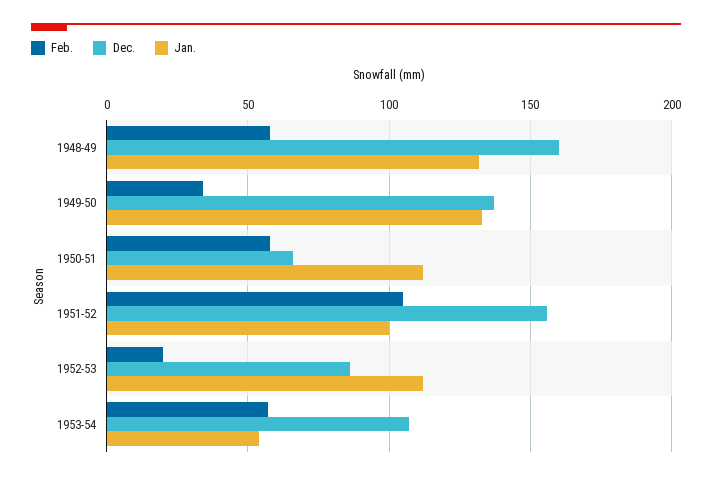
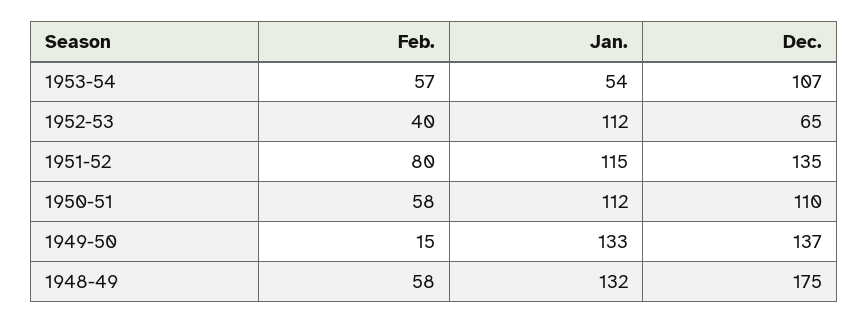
Dec., 1948-49: 160 -> 175
Feb., 1949-50: 35 -> 15
Dec., 1950-51: 65 -> 110
Feb., 1951-52: 105 -> 80
Dec., 1951-52: 155 -> 135
Jan., 1951-52: 100 -> 115
Feb., 1952-53: 20 -> 40
Dec., 1952-53: 85 -> 65

